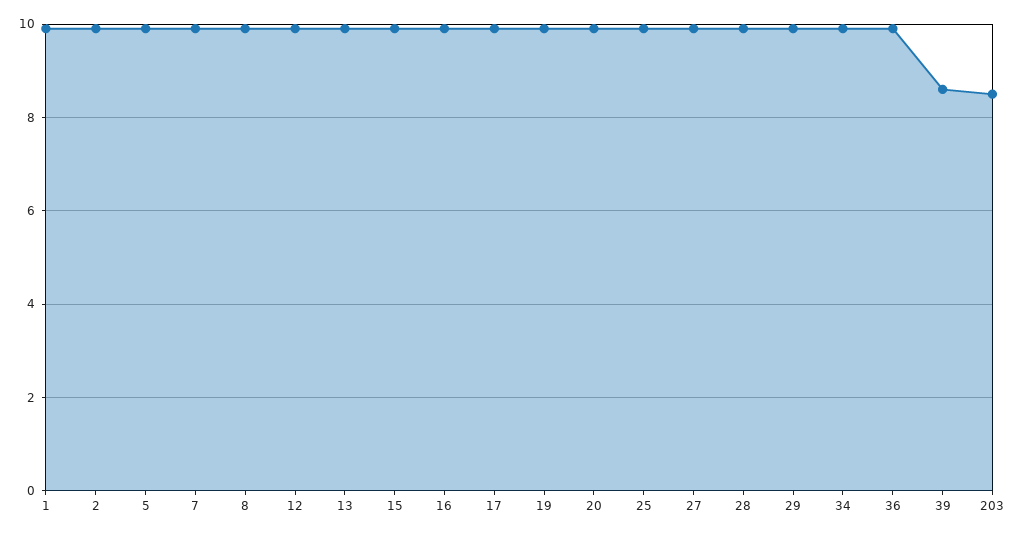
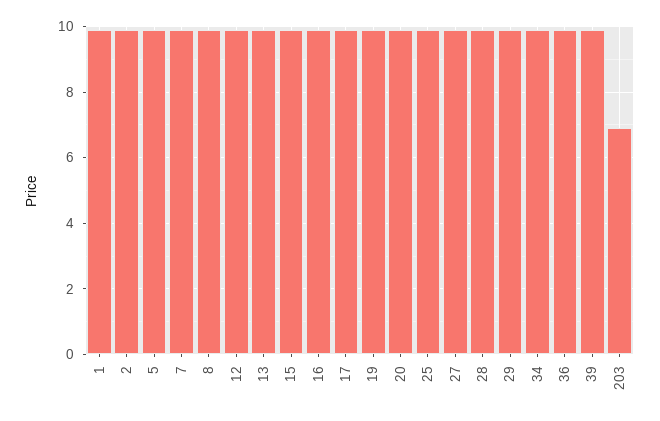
39: 8.5 -> 10
203: 8.5 -> 7

